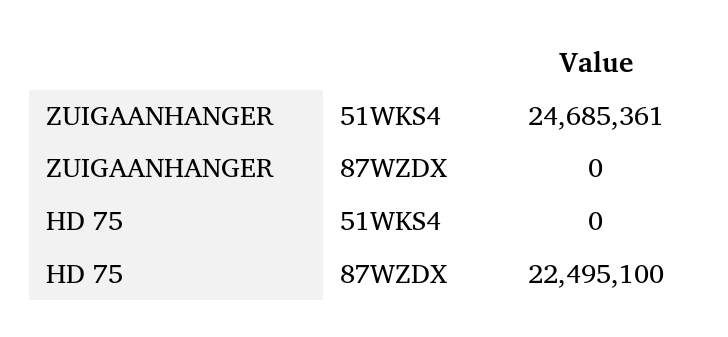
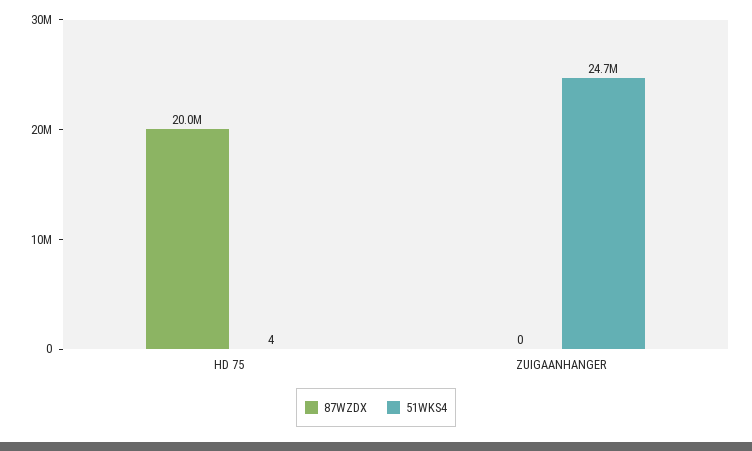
51WKS4, HD 75: 0 -> 4
87WZDX, HD 75: 22495100 -> 20000000

